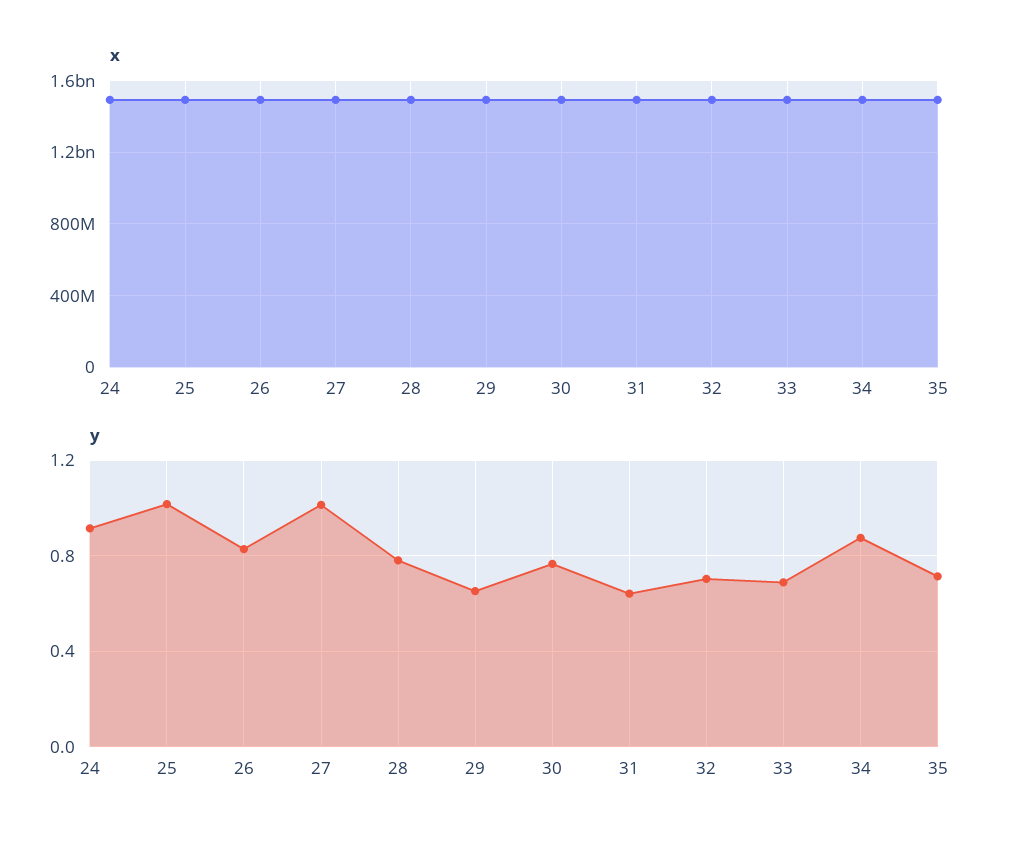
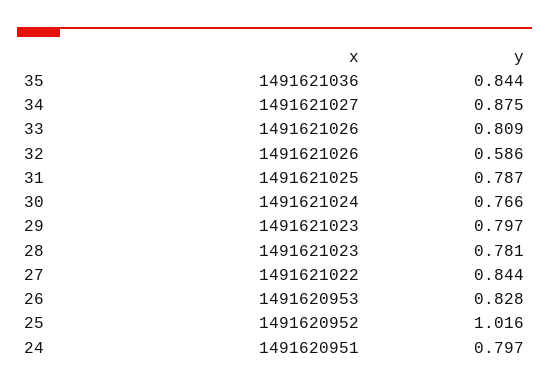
y, 24: 0.9 -> 0.797
y, 27: 1 -> 0.844
y, 29: 0.65 -> 0.797
y, 31: 0.65 -> 0.787
y, 32: 0.7 -> 0.586
y, 33: 0.7 -> 0.809
y, 35: 0.7 -> 0.844

